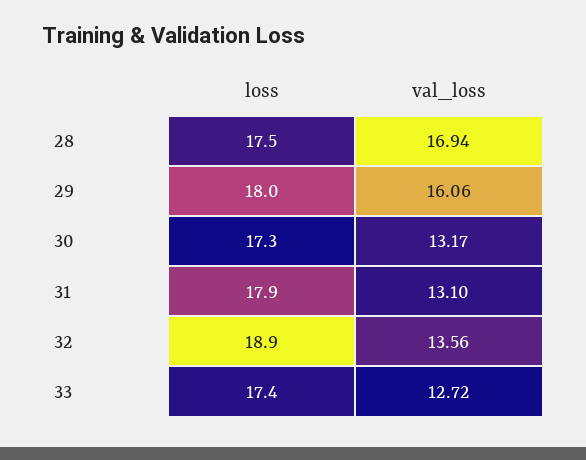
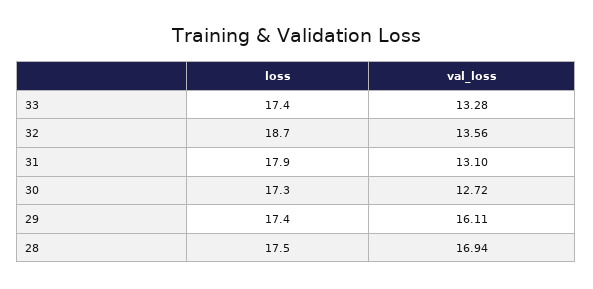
loss, 29: 18 -> 17.4
val_loss, 29: 16.06 -> 16.11
val_loss, 30: 13.17 -> 12.72
loss, 32: 18.9 -> 18.7
val_loss, 33: 12.72 -> 13.28

